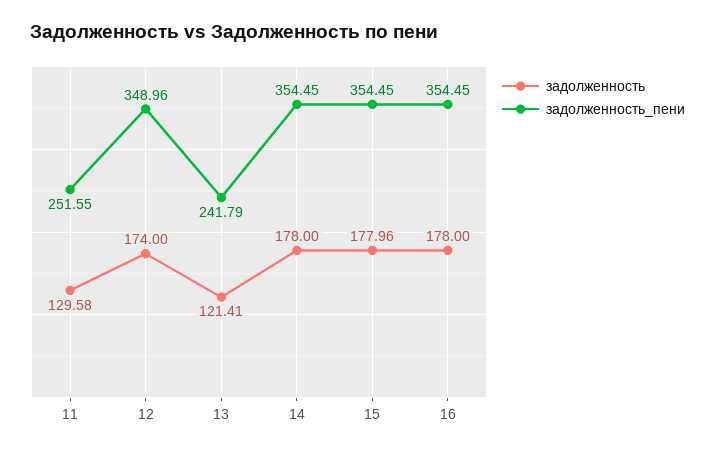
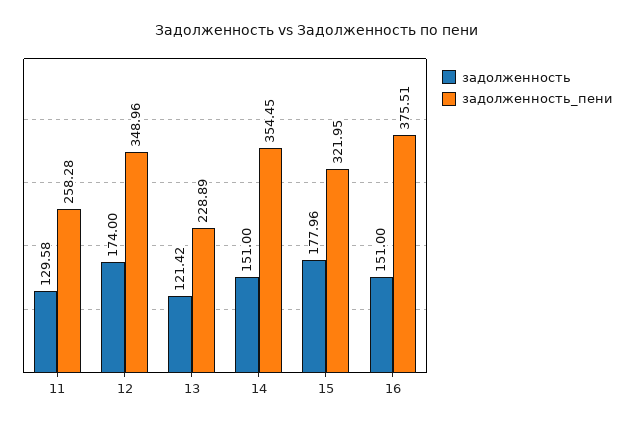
задолженность_пени, 11: 251.55 -> 258.28
задолженность, 13: 121.41 -> 121.42
задолженность_пени, 13: 241.79 -> 228.89
задолженность, 14: 178 -> 151
задолженность_пени, 15: 354.45 -> 321.95
задолженность, 16: 178 -> 151
задолженность_пени, 16: 354.45 -> 375.51

